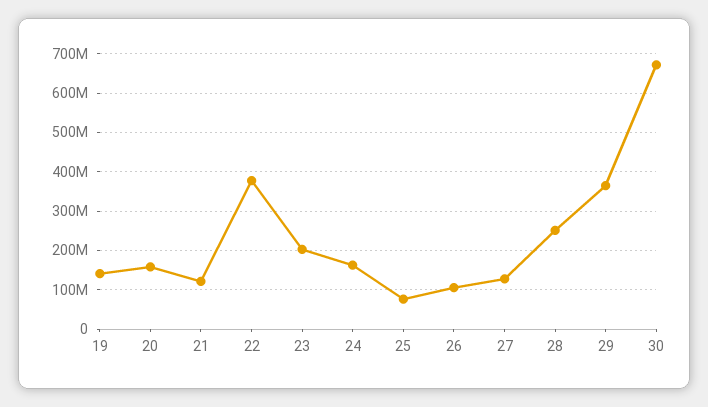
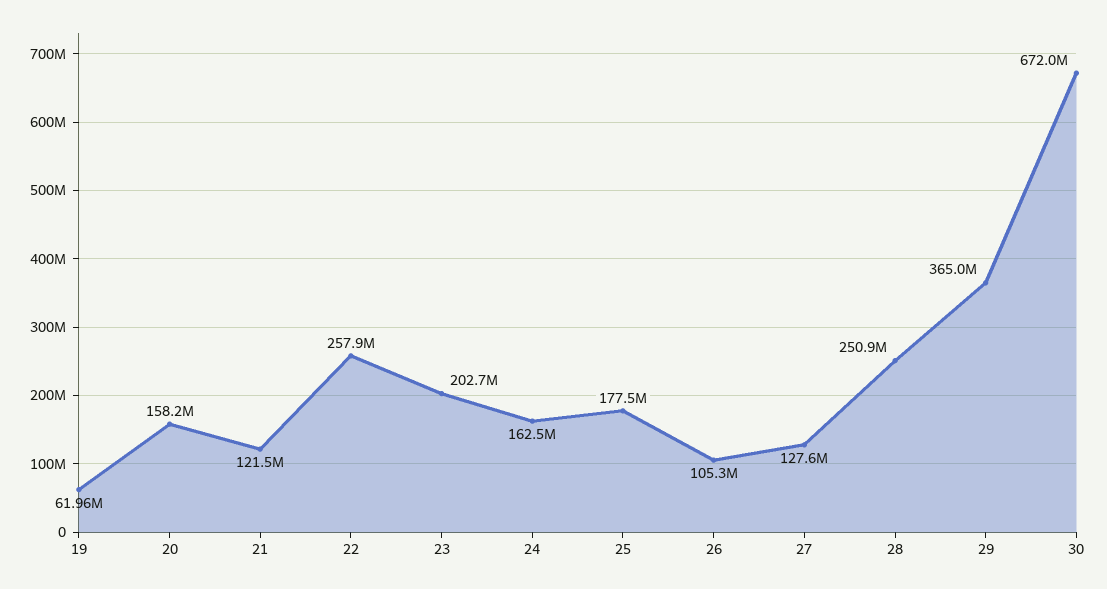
19: 140000000 -> 61960000
22: 380000000 -> 257900000
25: 80000000 -> 177500000

